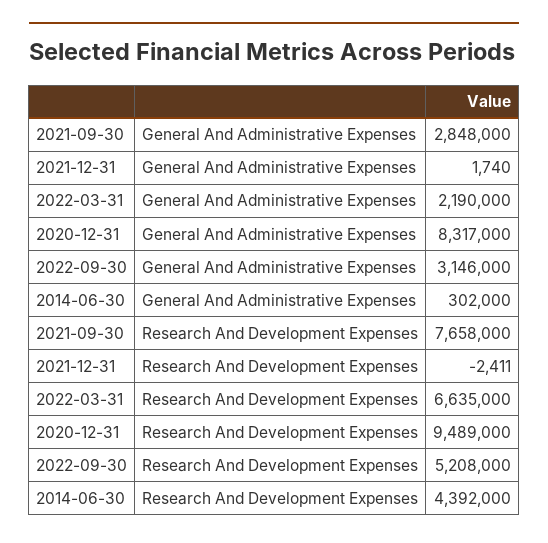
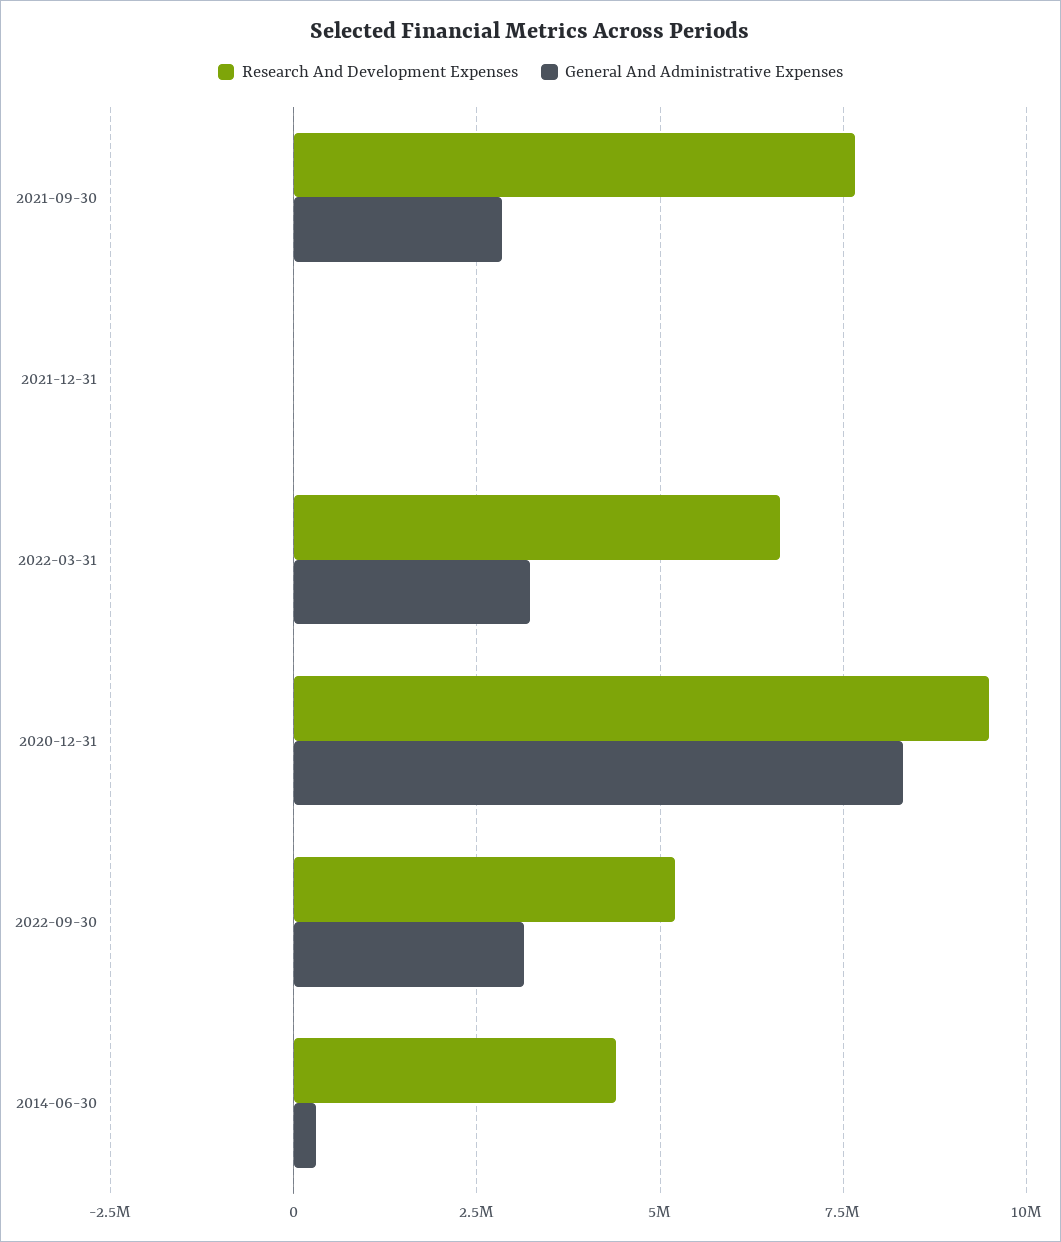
General And Administrative Expenses, 2022-03-31: 2190000 -> 3250000

